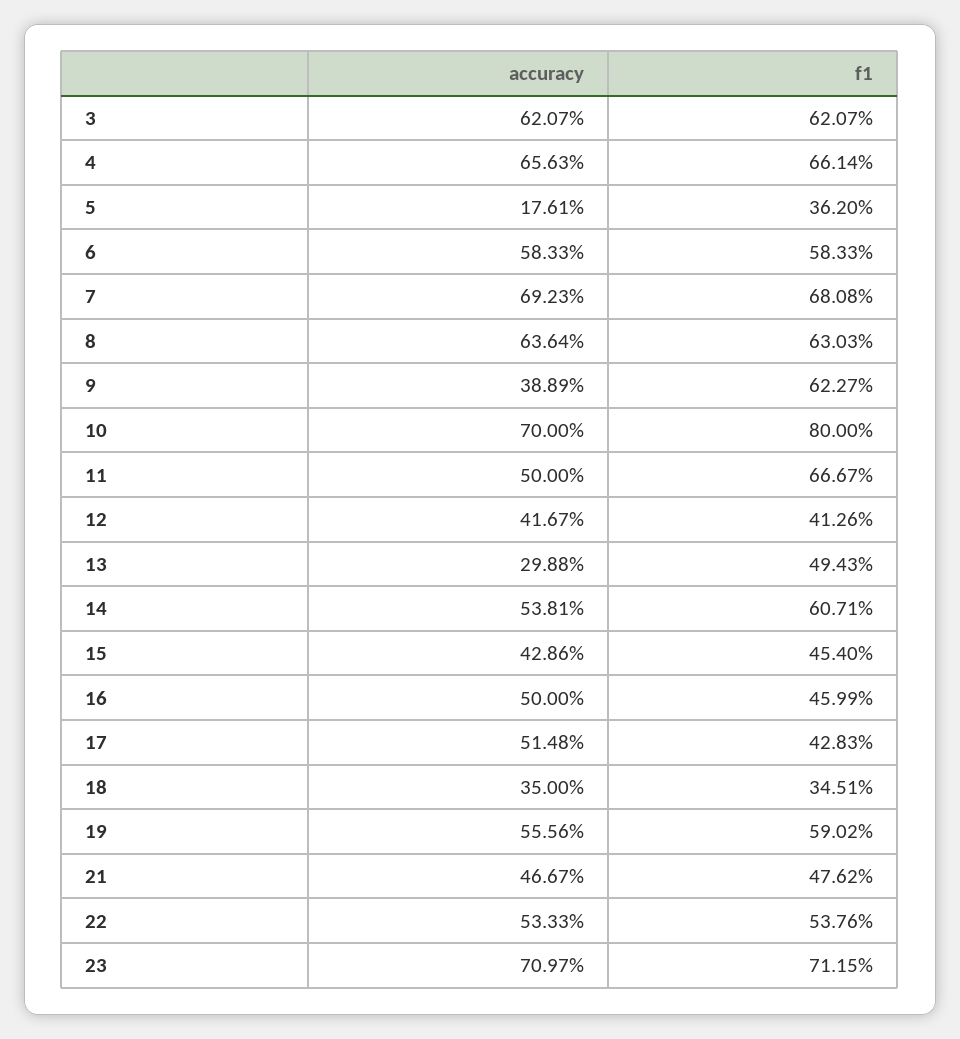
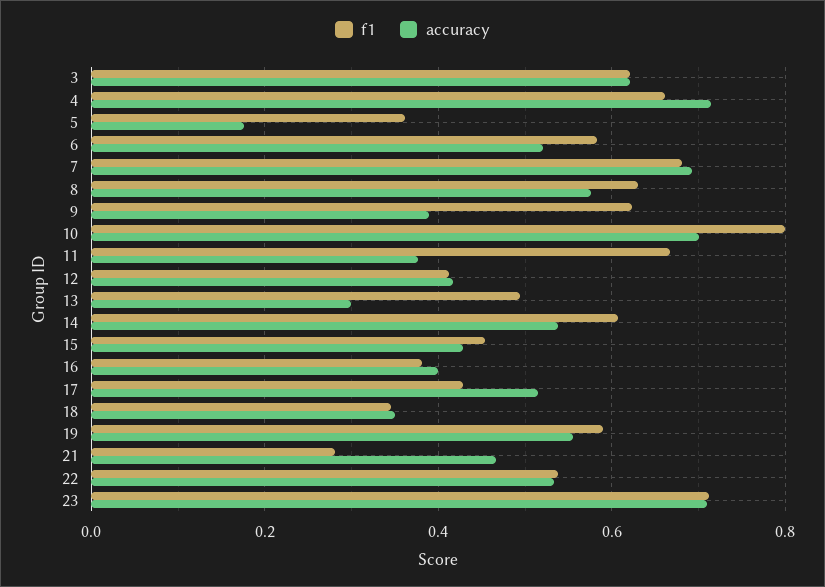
accuracy, 4: 0.6563 -> 0.72
accuracy, 6: 0.5833 -> 0.52
accuracy, 8: 0.6364 -> 0.58
accuracy, 11: 0.5 -> 0.38
accuracy, 16: 0.5 -> 0.4
f1, 16: 0.4599 -> 0.38
f1, 21: 0.4762 -> 0.28

